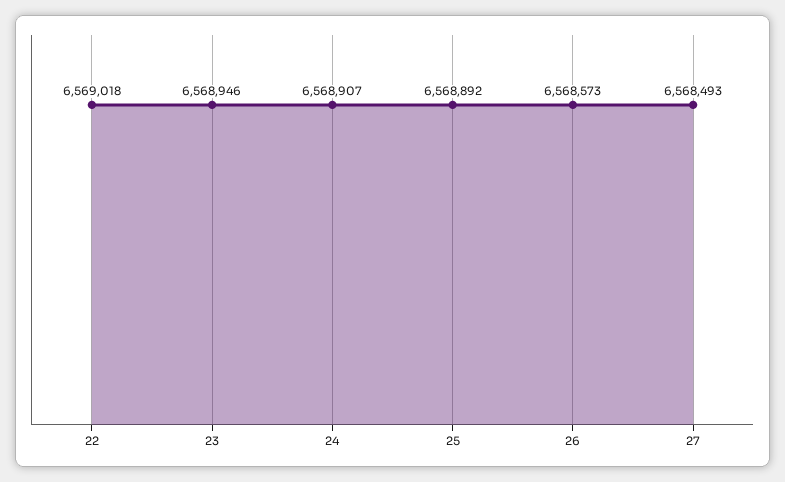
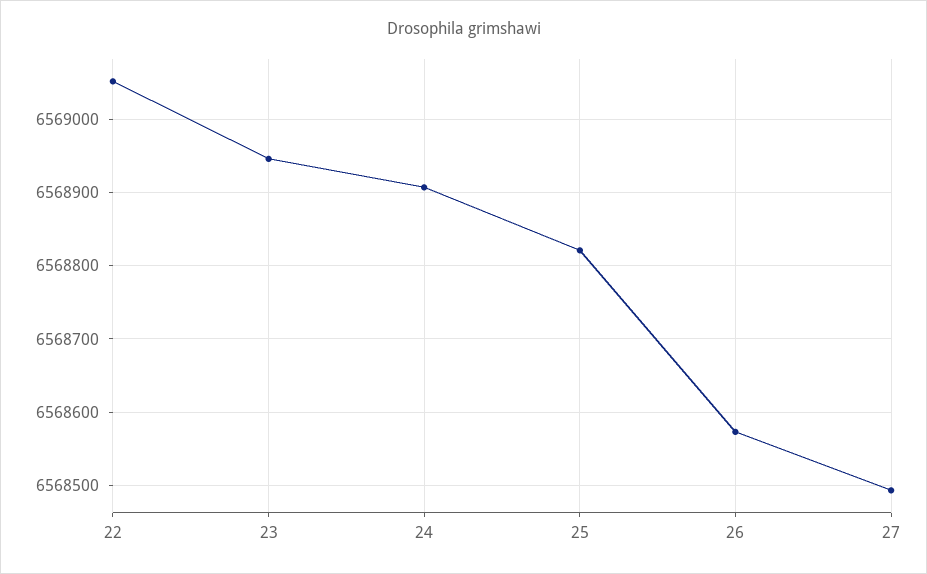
22: 6569018 -> 6569050
25: 6568892 -> 6568820

